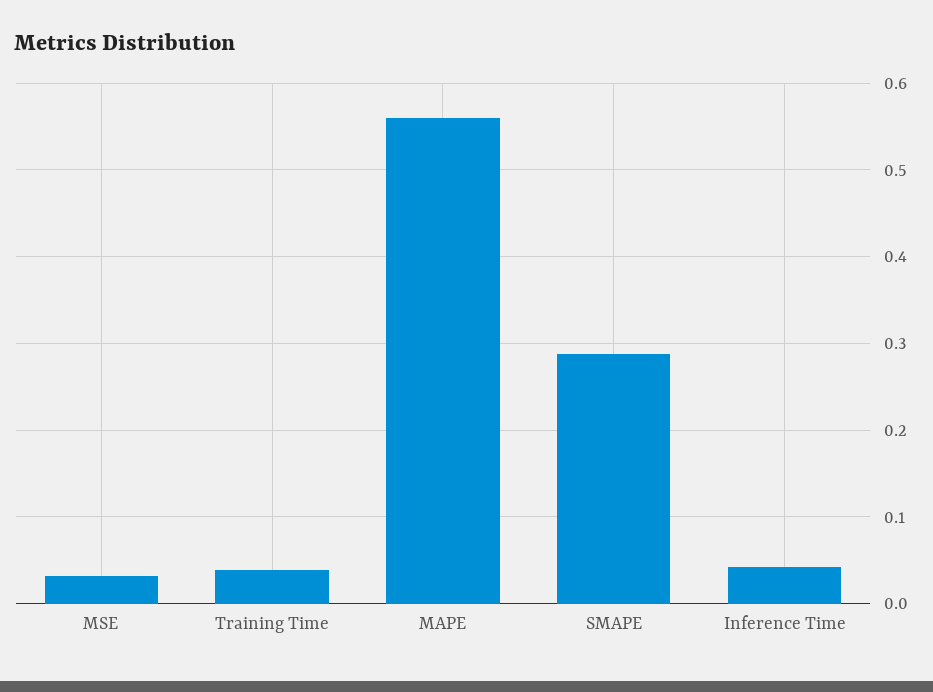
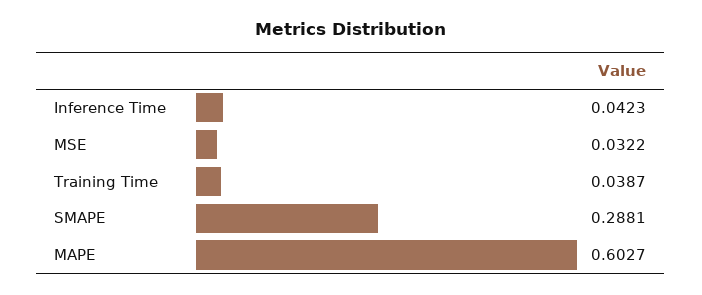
MAPE: 0.56 -> 0.6027

